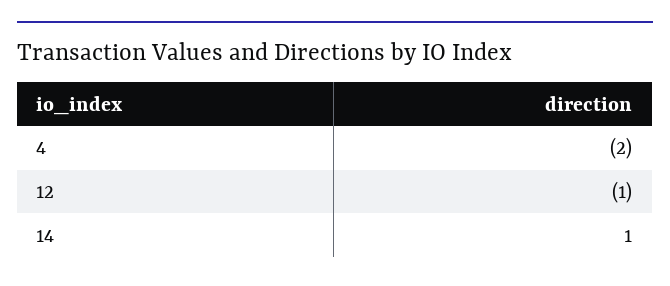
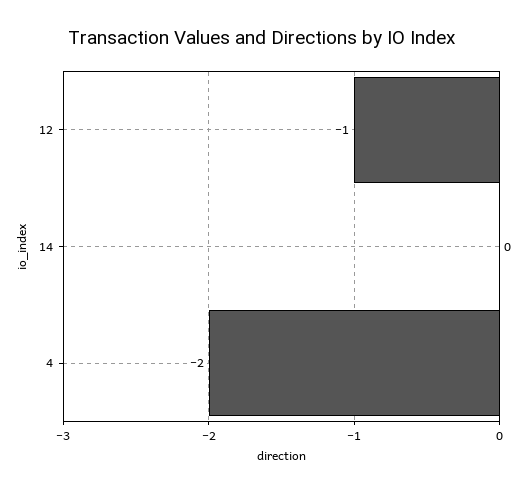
14: 1 -> 0

